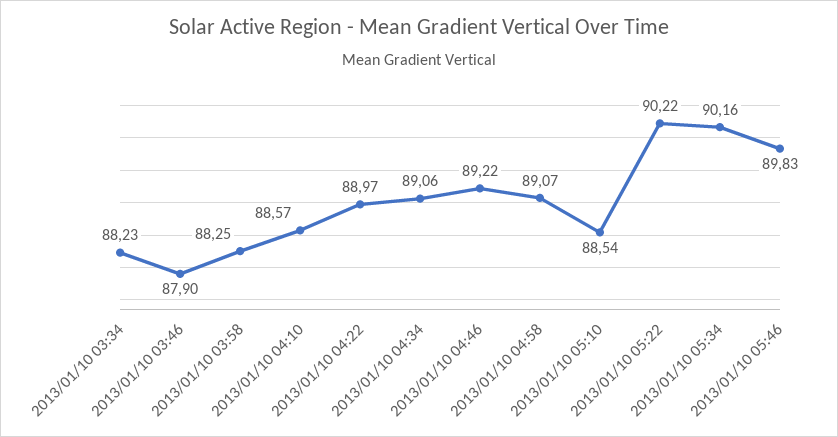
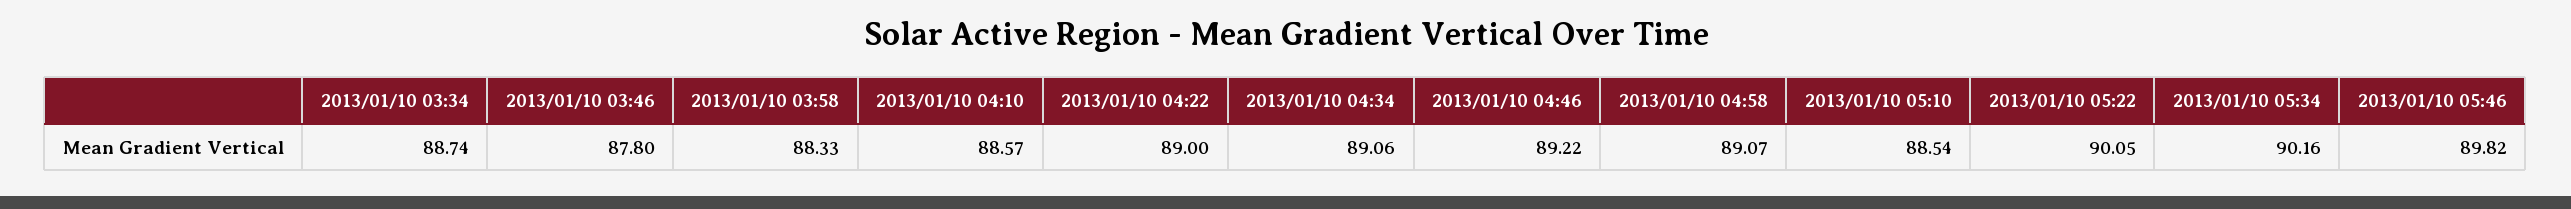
2013/01/10 03:34: 88.23 -> 88.74
2013/01/10 03:46: 87.9 -> 87.8
2013/01/10 03:58: 88.25 -> 88.33
2013/01/10 04:22: 88.97 -> 89
2013/01/10 05:22: 90.22 -> 90.05
2013/01/10 05:46: 89.83 -> 89.82

